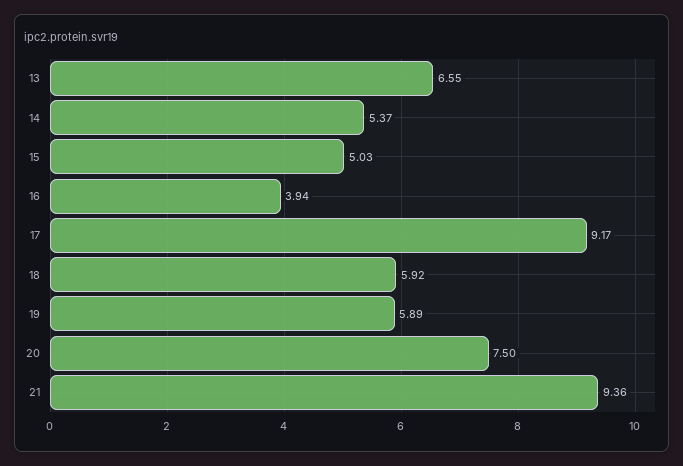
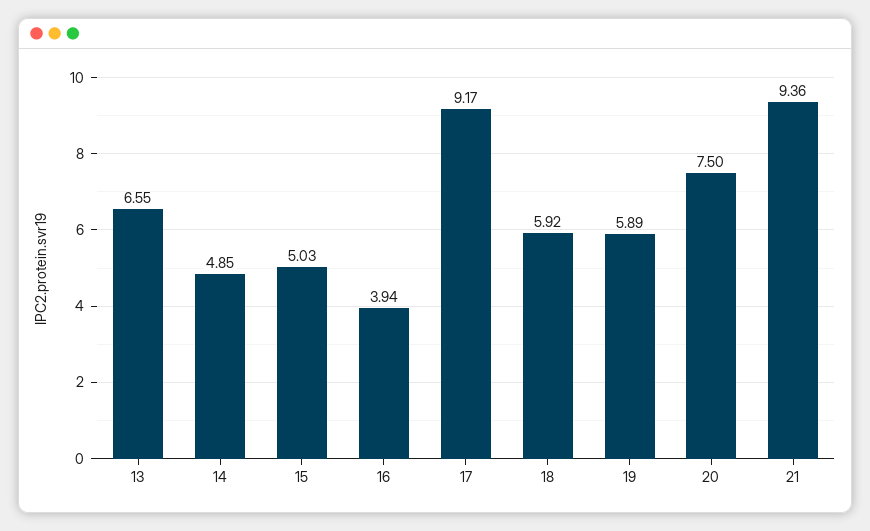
14: 5.37 -> 4.85

